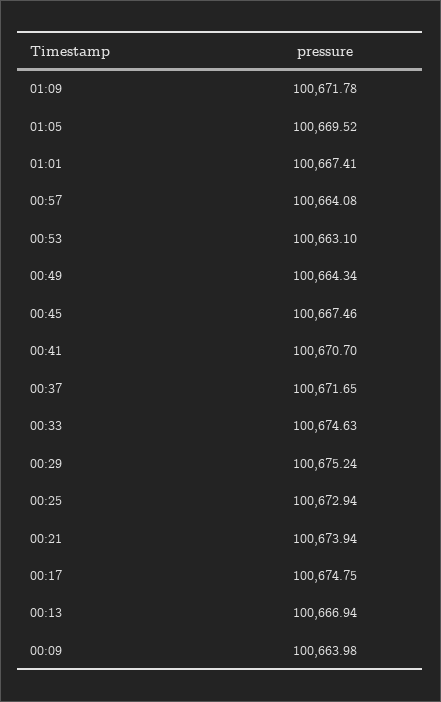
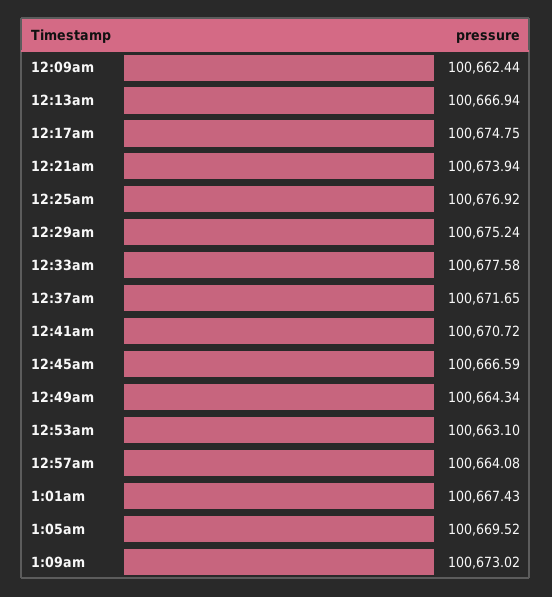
01:09: 100671.78 -> 100673.02
01:01: 100667.41 -> 100667.43
00:45: 100667.46 -> 100666.59
00:41: 100670.7 -> 100670.72
00:33: 100674.63 -> 100677.58
00:25: 100672.94 -> 100676.92
00:09: 100663.98 -> 100662.44

